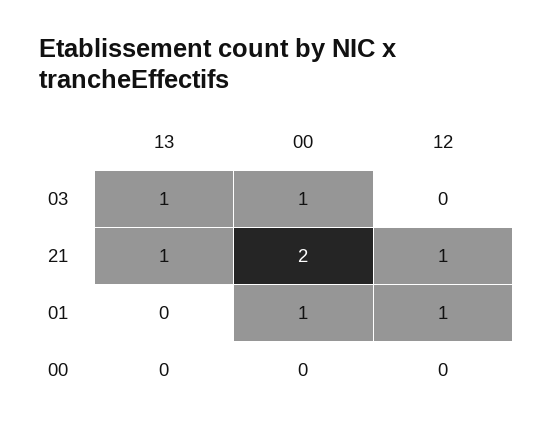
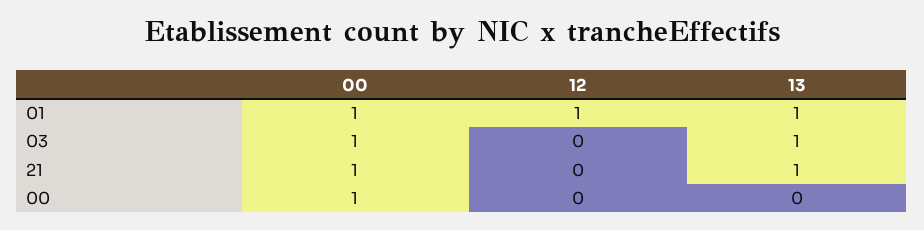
00, 21: 2 -> 1
12, 21: 1 -> 0
13, 01: 0 -> 1
00, 00: 0 -> 1

